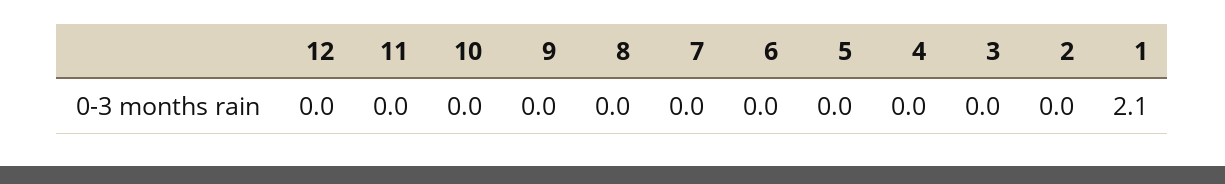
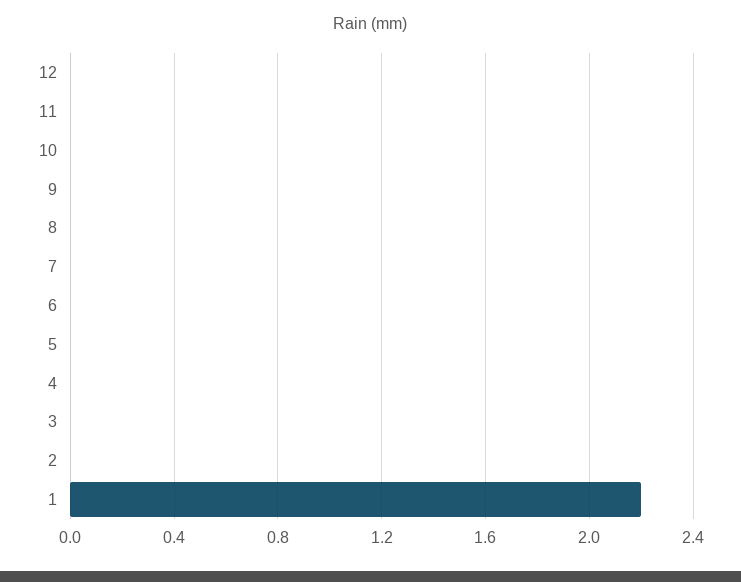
1: 2.1 -> 2.2

